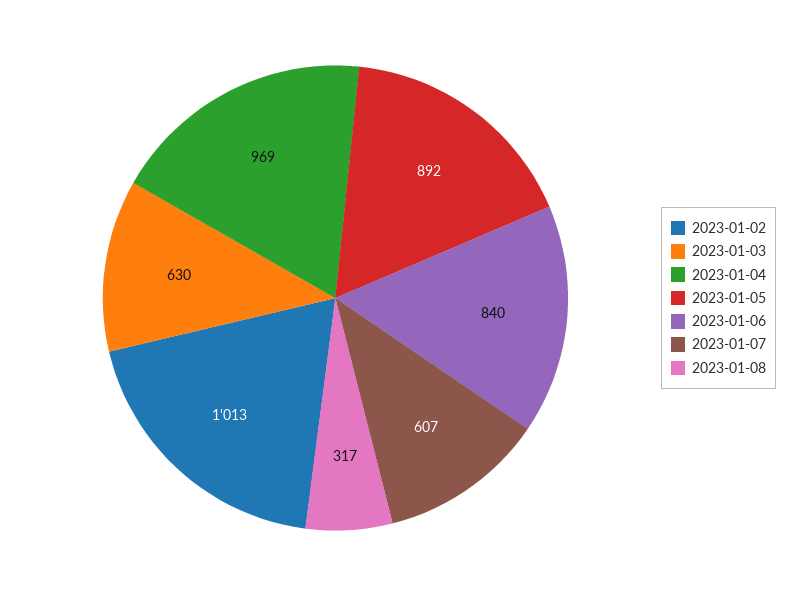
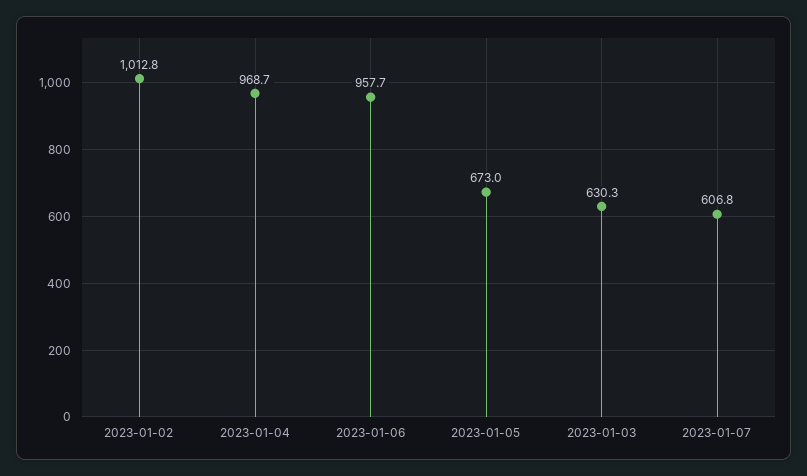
2023-01-05: 892 -> 673
2023-01-06: 840 -> 957.7
2023-01-08: 317 -> none

